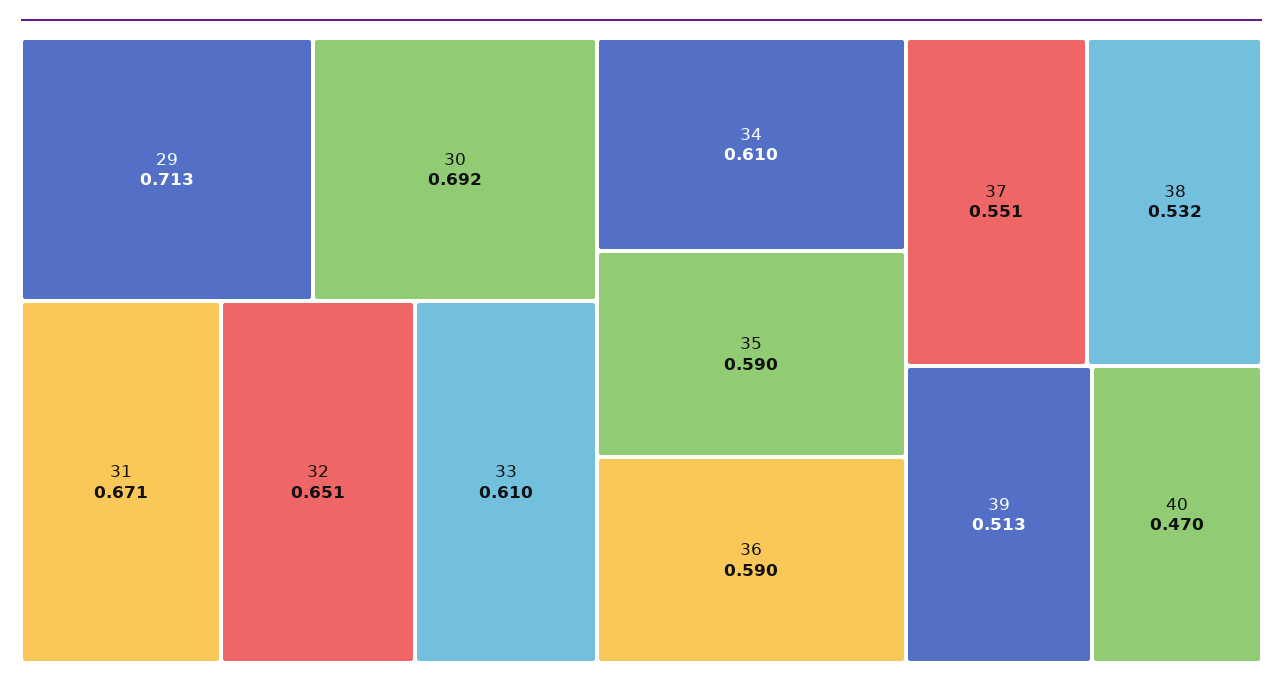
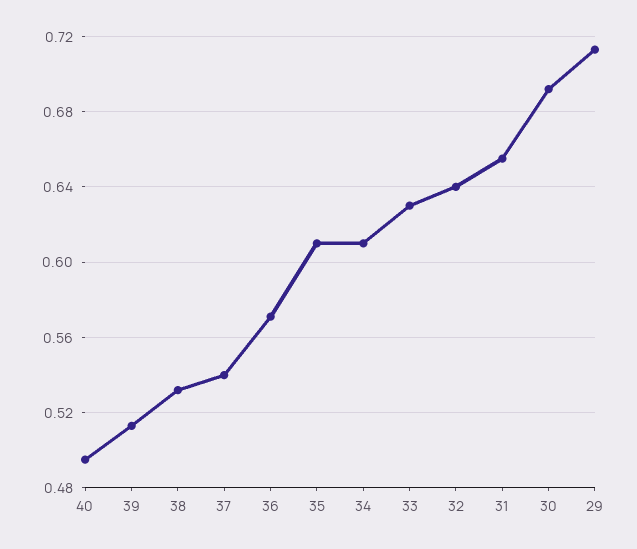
31: 0.671 -> 0.655
32: 0.651 -> 0.64
33: 0.61 -> 0.63
35: 0.59 -> 0.61
36: 0.59 -> 0.57
37: 0.551 -> 0.54
40: 0.47 -> 0.495

